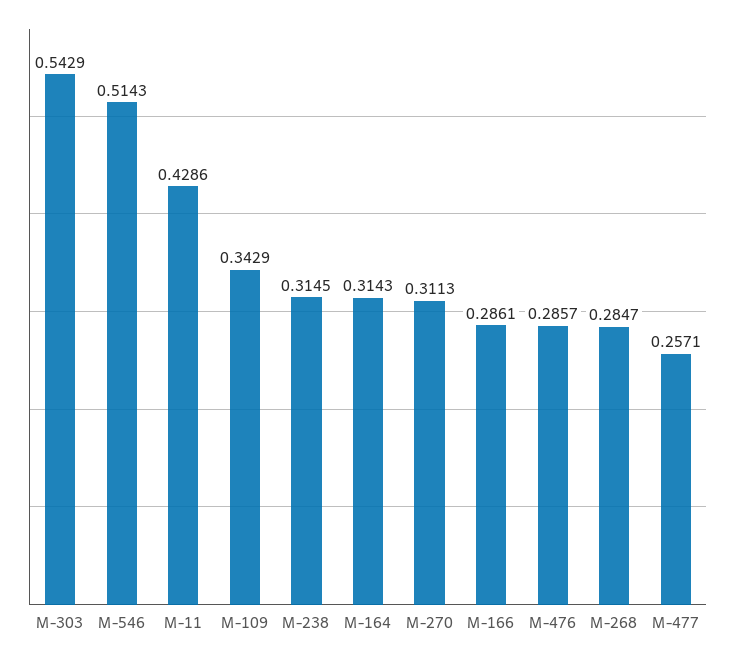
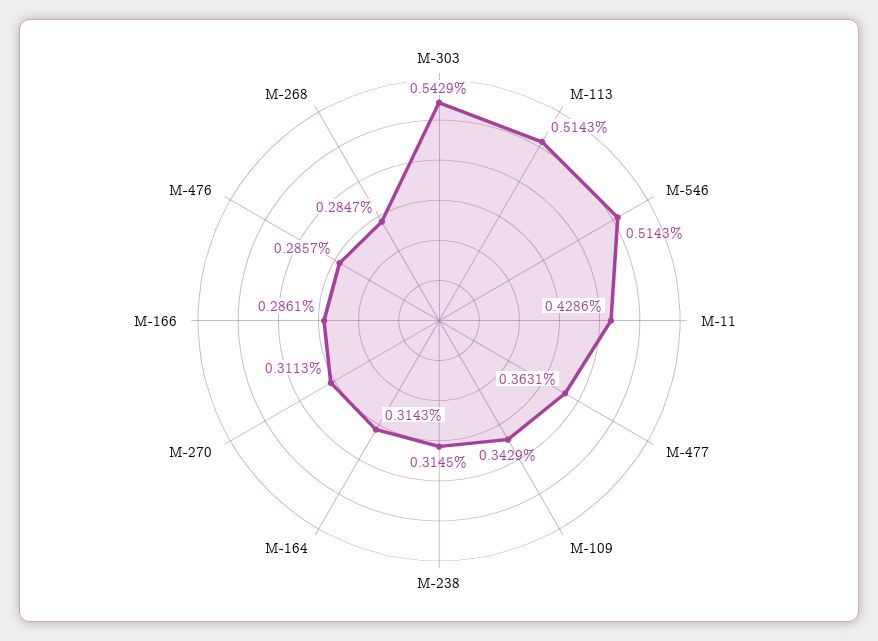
М-477: 0.2571 -> 0.3631
М-113: none -> 0.5143

